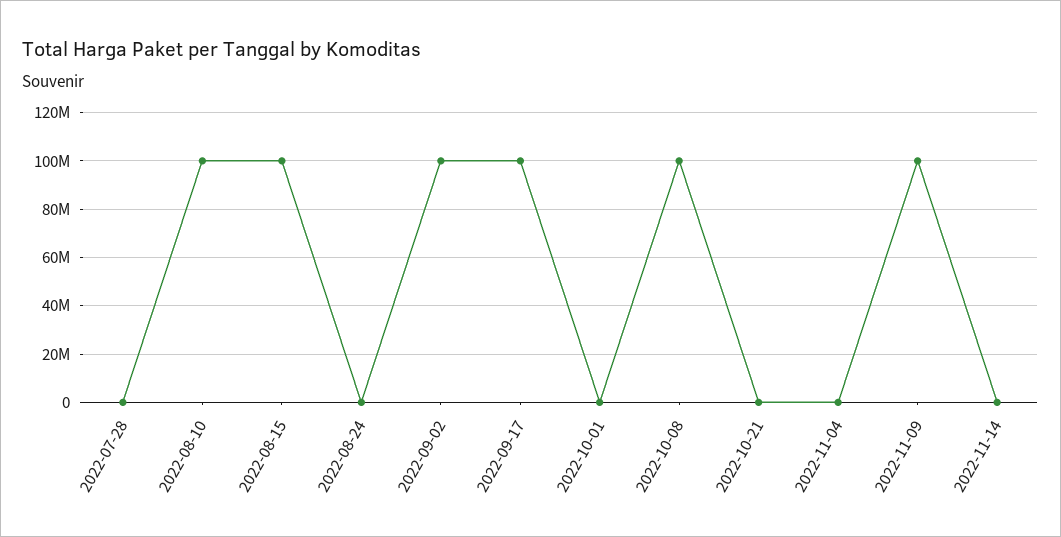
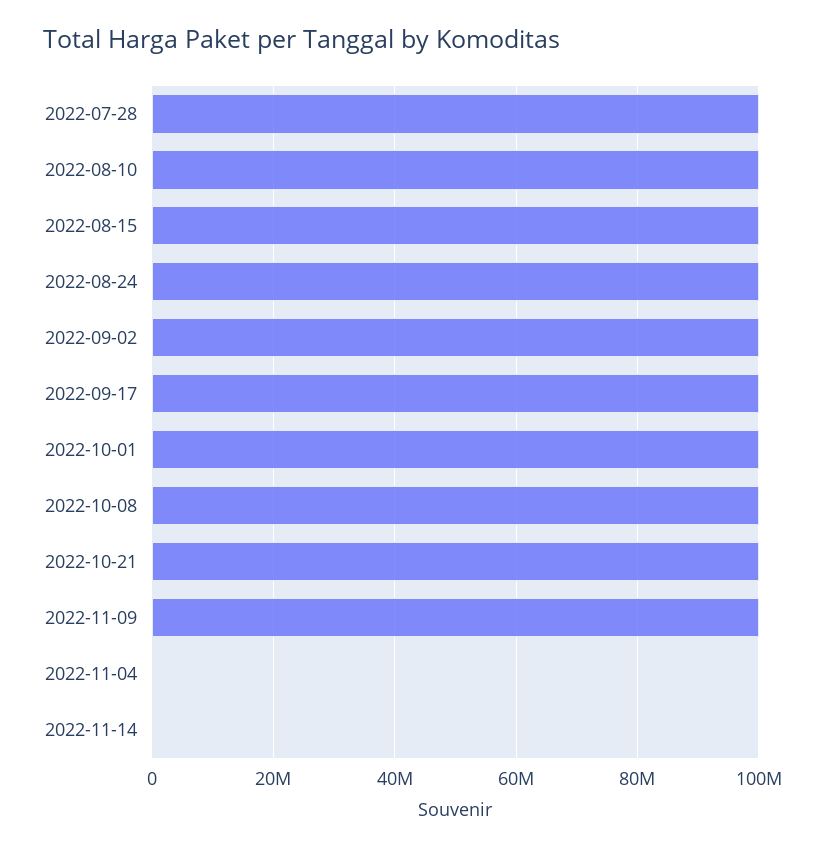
2022-07-28: 0 -> 100000000
2022-08-24: 0 -> 100000000
2022-10-01: 0 -> 100000000
2022-10-21: 0 -> 100000000

